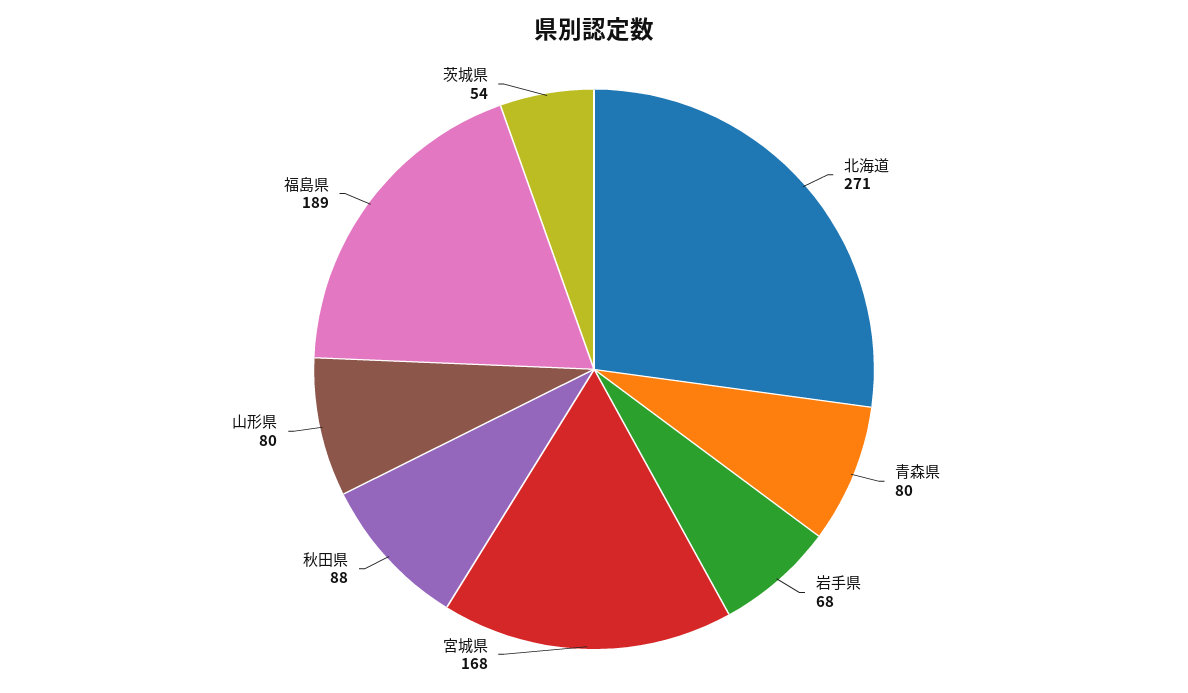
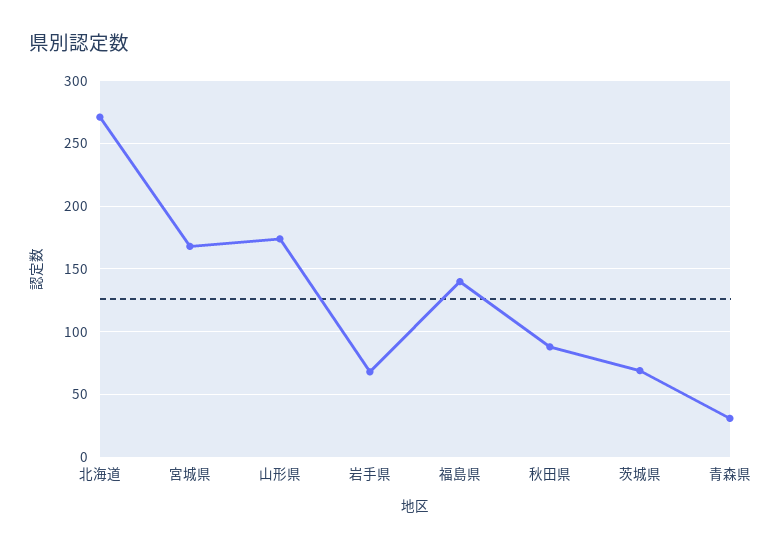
青森県: 80 -> 30
山形県: 80 -> 175
福島県: 189 -> 140
茨城県: 54 -> 70

